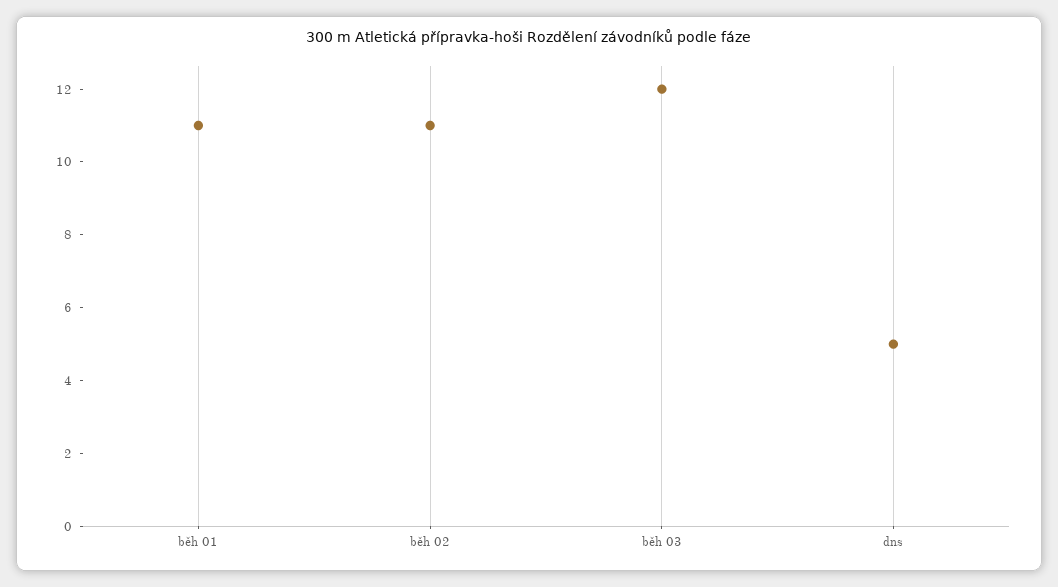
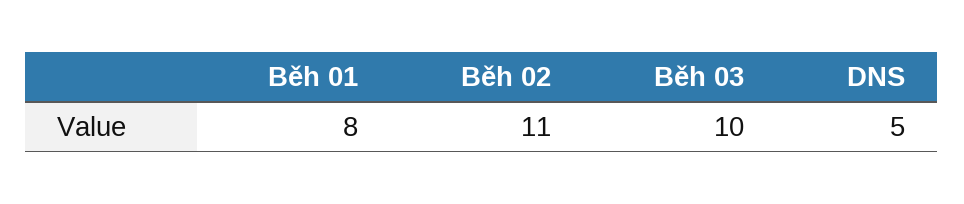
běh 01: 11 -> 8
běh 03: 12 -> 10

